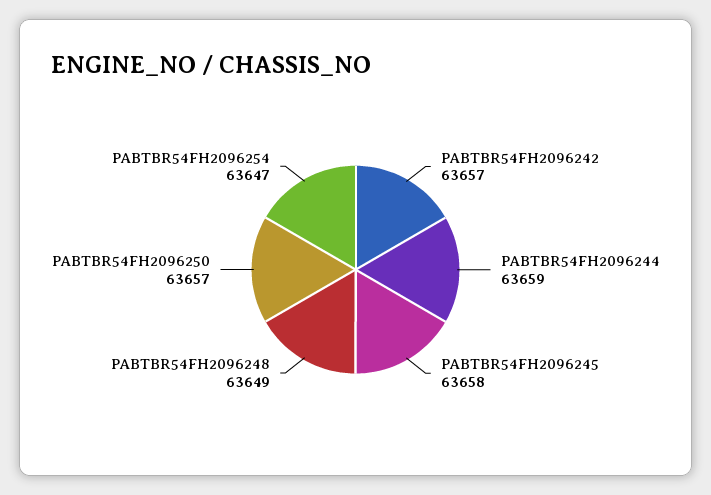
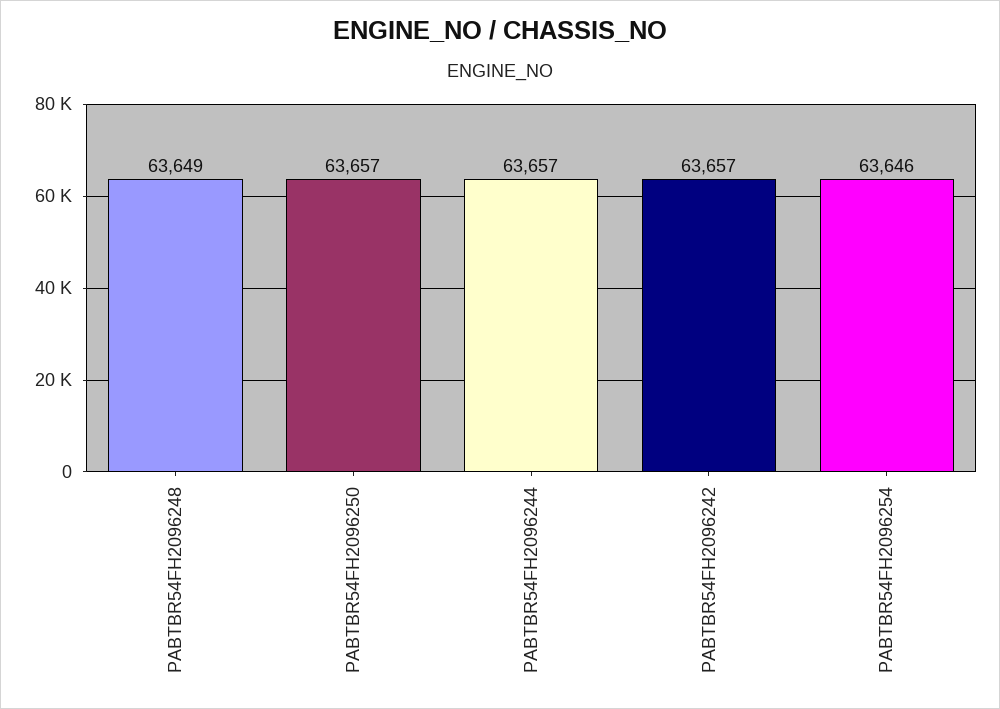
PABTBR54FH2096244: 63659 -> 63657
PABTBR54FH2096245: 63658 -> none
PABTBR54FH2096254: 63647 -> 63646

